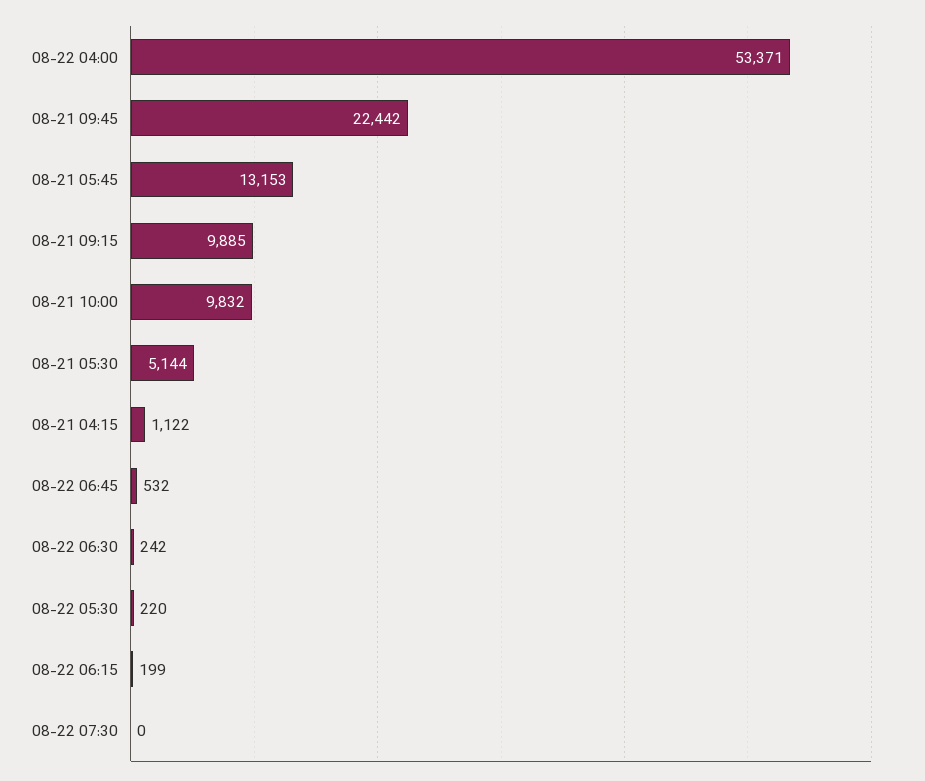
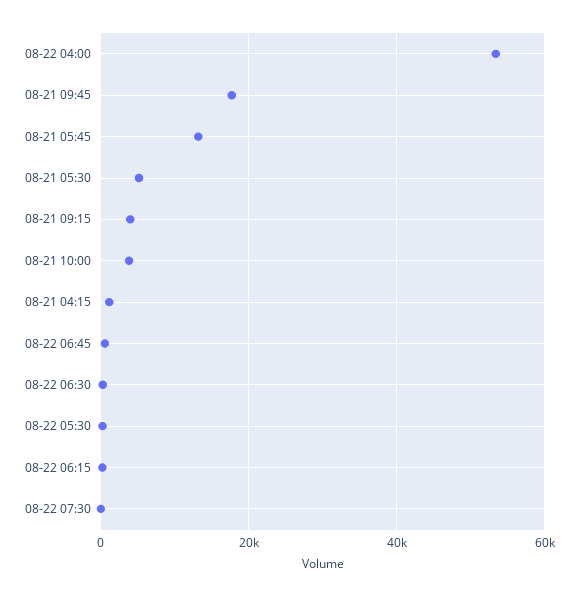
08-21 09:45: 22442 -> 18000
08-21 09:15: 9885 -> 4000
08-21 10:00: 9832 -> 4000

